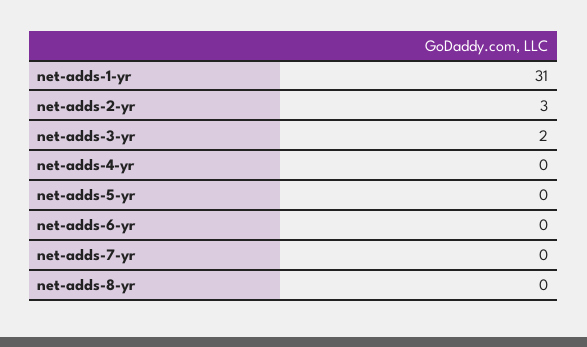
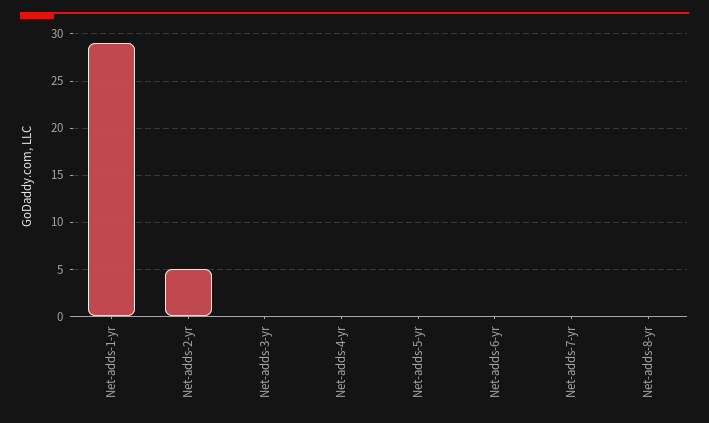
net-adds-1-yr: 31 -> 29
net-adds-2-yr: 3 -> 5
net-adds-3-yr: 2 -> 0

